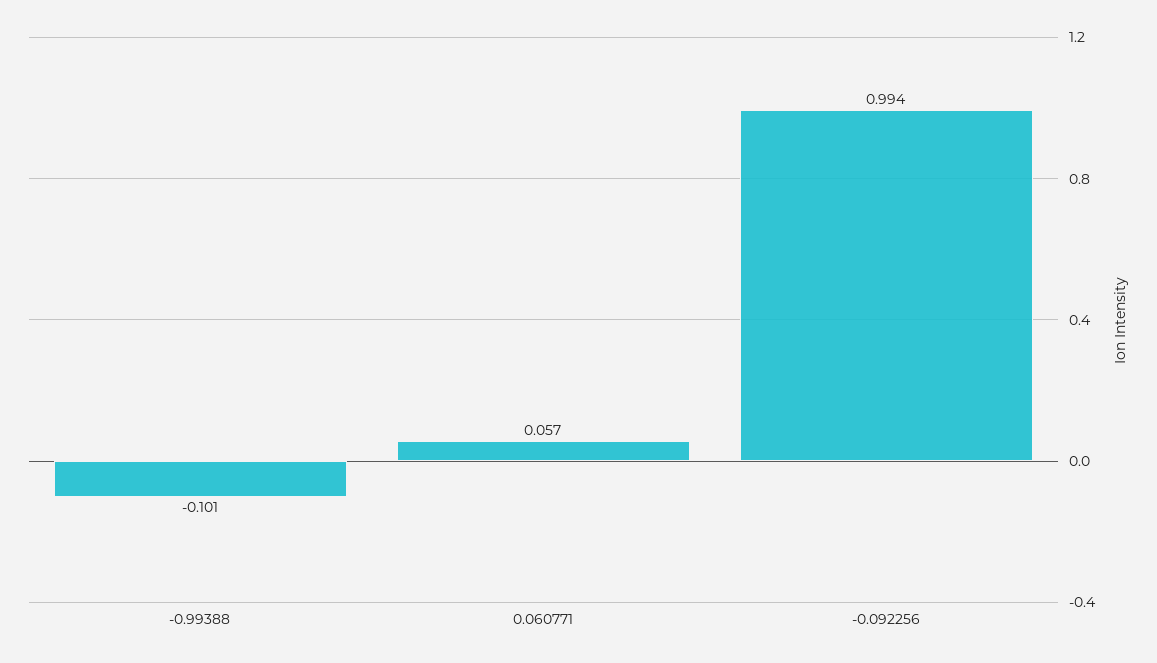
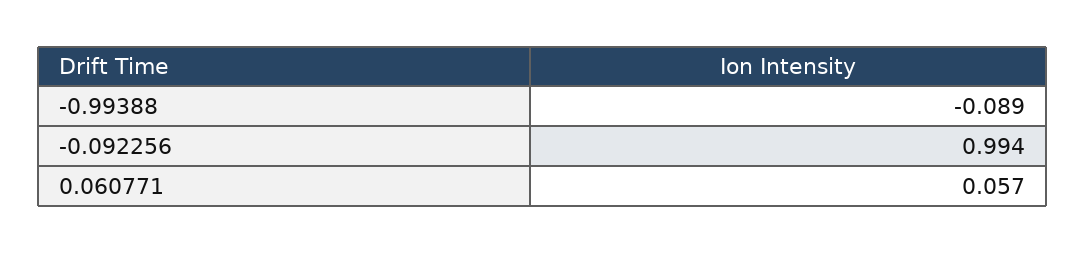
-0.99388: -0.101 -> -0.089

